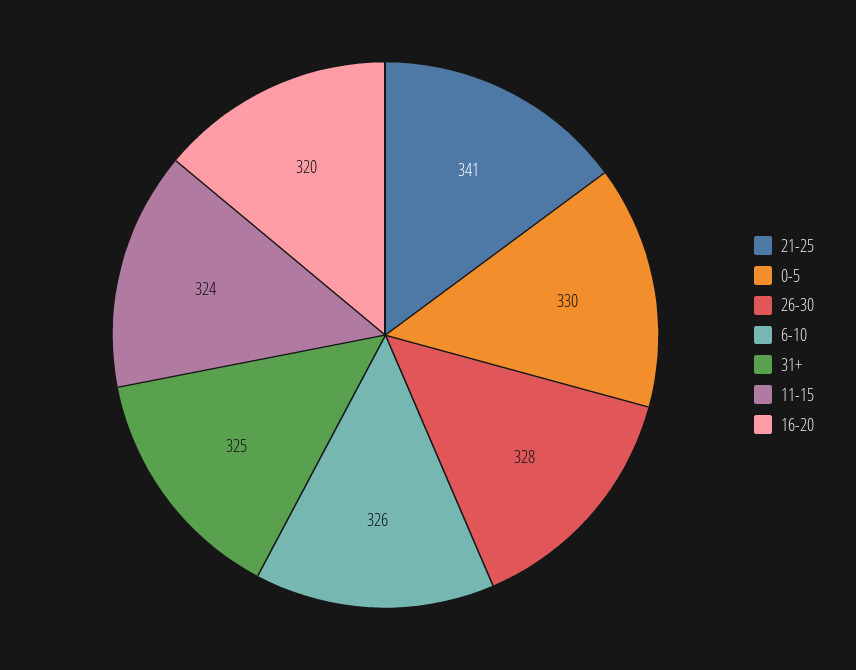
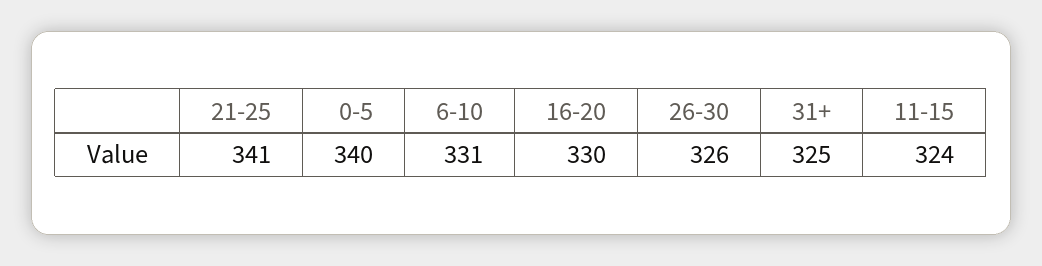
0-5: 330 -> 340
26-30: 328 -> 326
6-10: 326 -> 331
16-20: 320 -> 330

